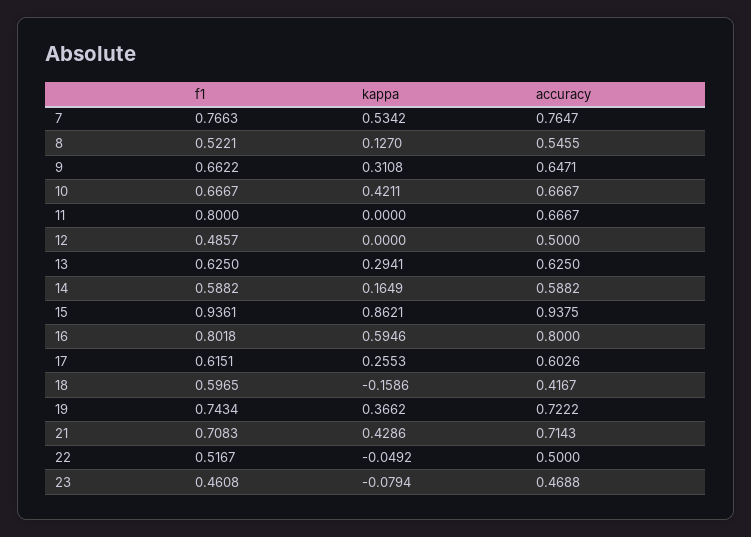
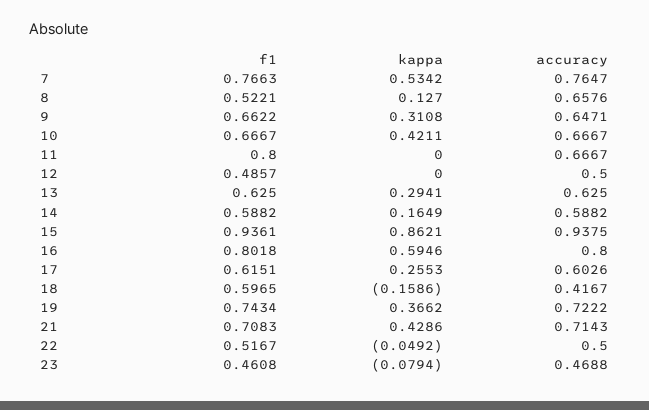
accuracy, 8: 0.5455 -> 0.6576

